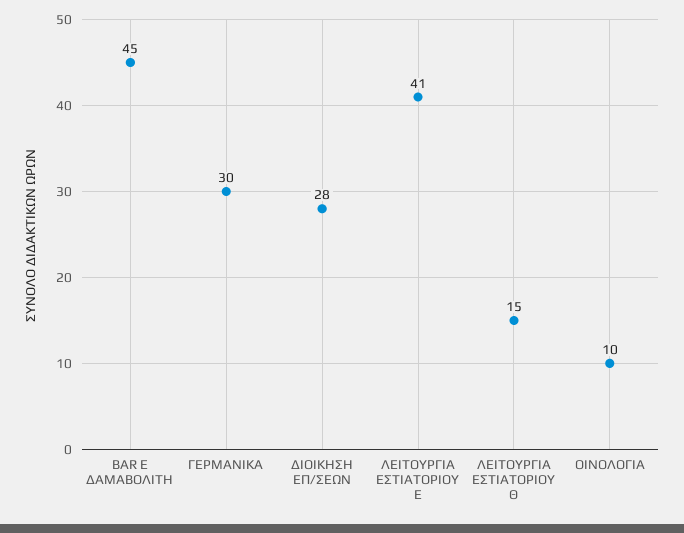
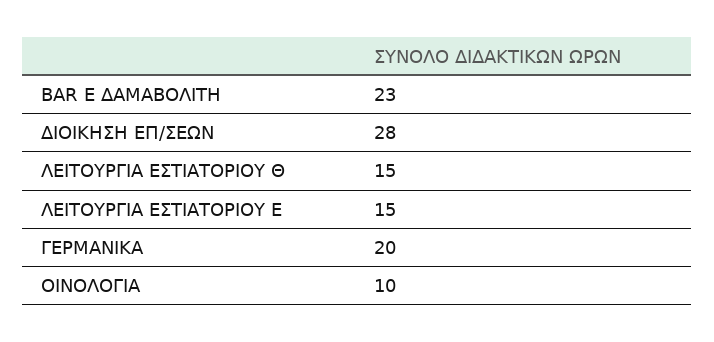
BAR Ε ΔΑΜΑΒΟΛΙΤΗ: 45 -> 23
ΓΕΡΜΑΝΙΚΑ: 30 -> 20
ΛΕΙΤΟΥΡΓΙΑ ΕΣΤΙΑΤΟΡΙΟΥ Ε: 41 -> 15

